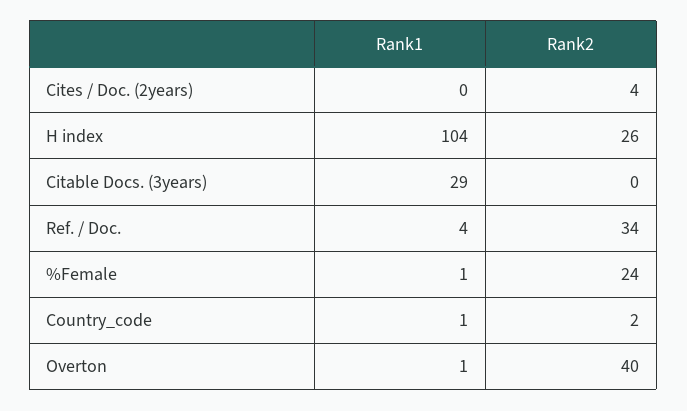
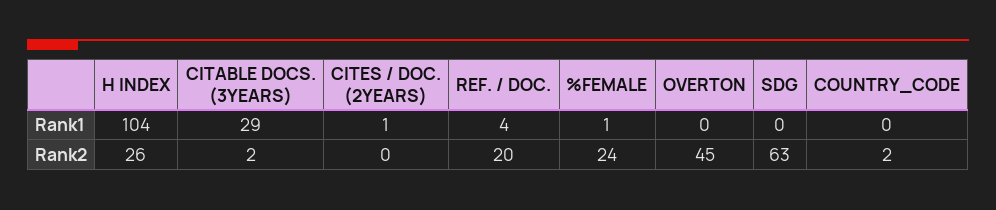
Rank1, Cites / Doc. (2years): 0 -> 1
Rank2, Cites / Doc. (2years): 4 -> 0
Rank2, Citable Docs. (3years): 0 -> 2
Rank2, Ref. / Doc.: 34 -> 20
Rank1, Country_code: 1 -> 0
Rank1, Overton: 1 -> 0
Rank2, Overton: 40 -> 45
Rank1, SDG: none -> 0
Rank2, SDG: none -> 63

